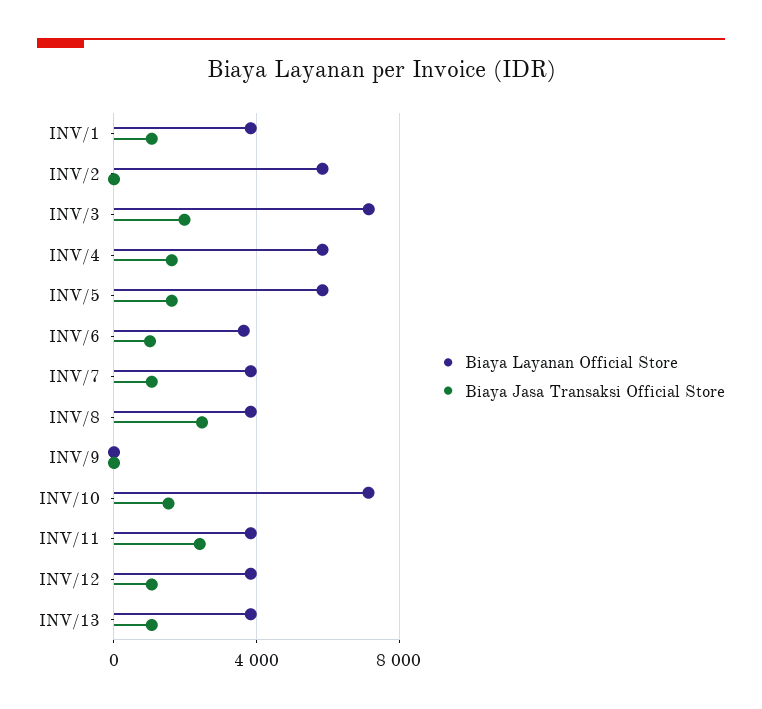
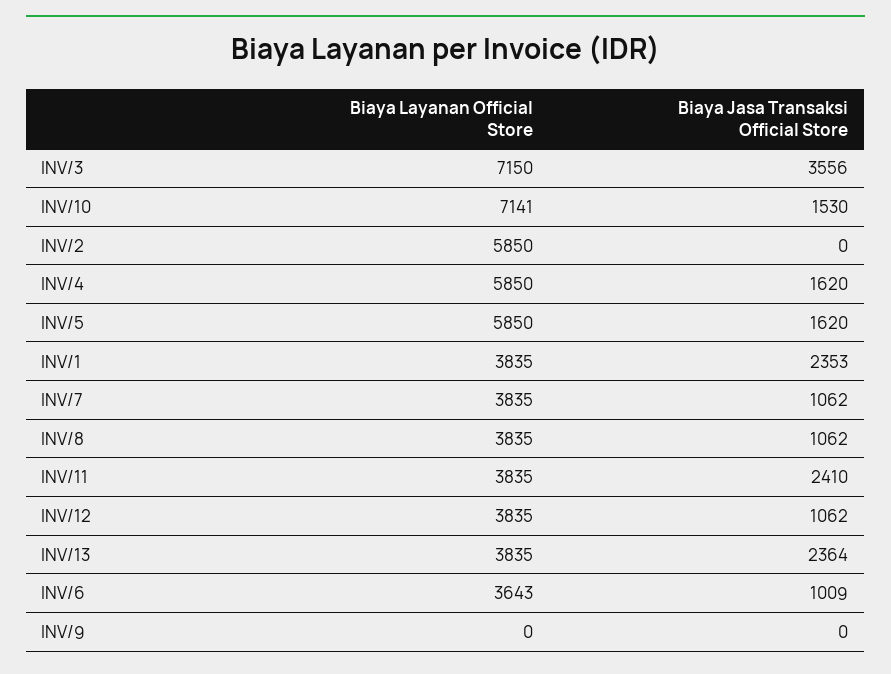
Biaya Jasa Transaksi Official Store, INV/1: 1000 -> 2353
Biaya Jasa Transaksi Official Store, INV/3: 2000 -> 3556
Biaya Jasa Transaksi Official Store, INV/8: 2500 -> 1062
Biaya Jasa Transaksi Official Store, INV/13: 1000 -> 2364

